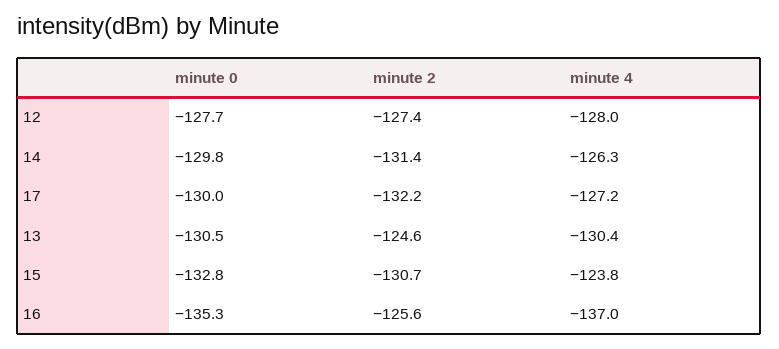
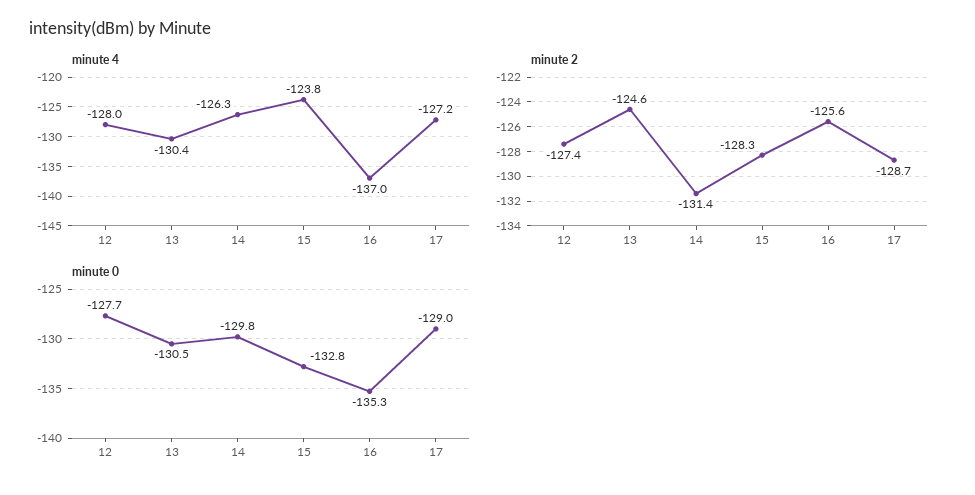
minute 0, 17: -130 -> -129
minute 2, 17: -132.2 -> -128.7
minute 2, 15: -130.7 -> -128.3

